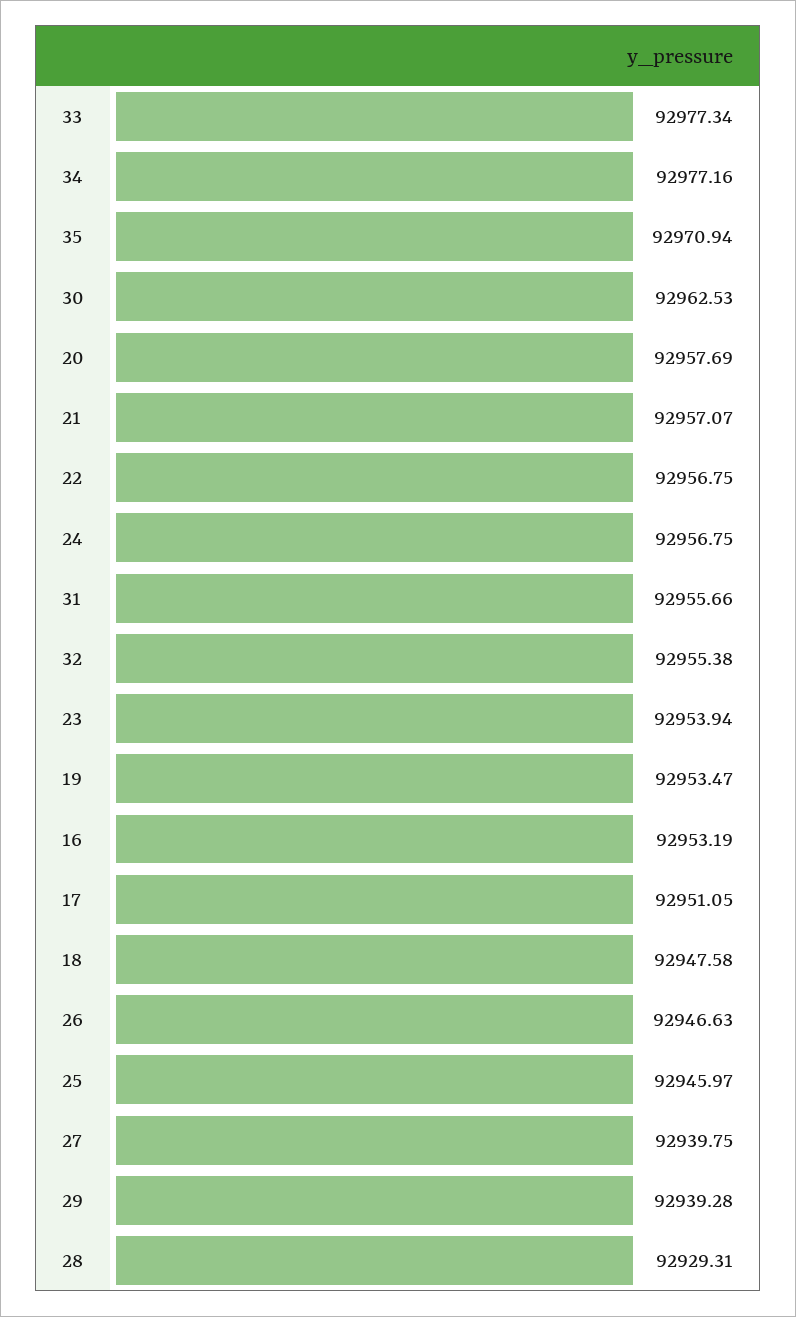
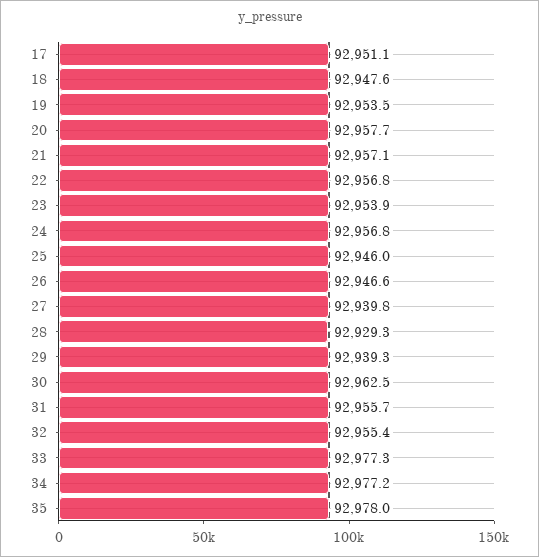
35: 92970.94 -> 92978
16: 92953.19 -> none

